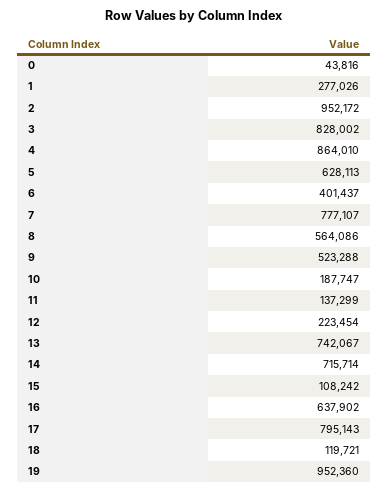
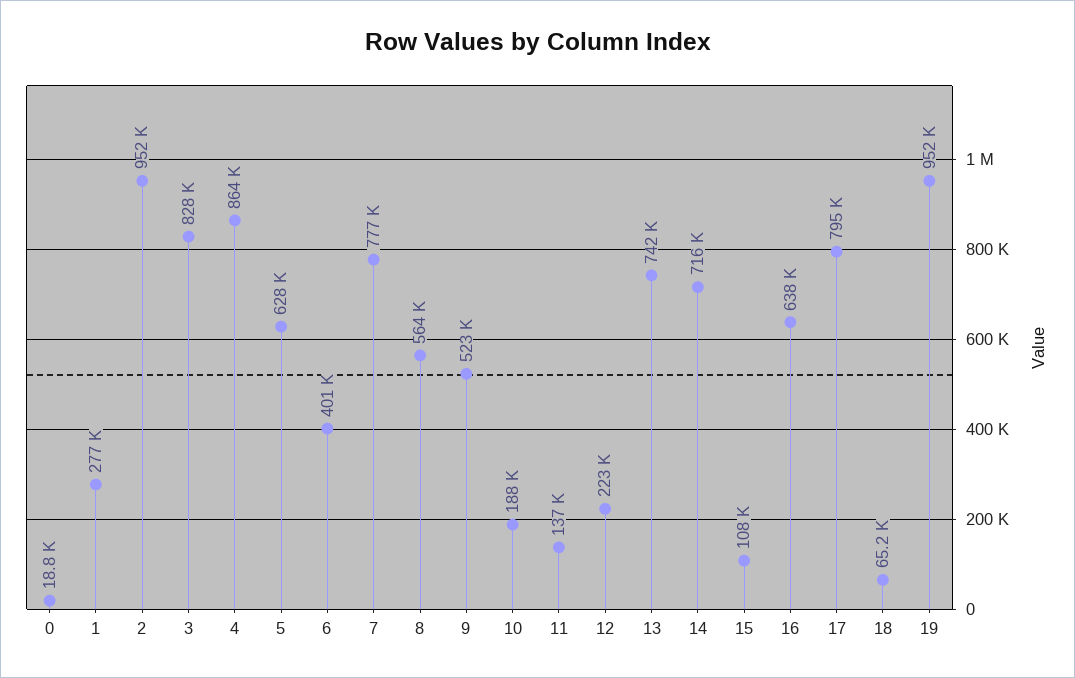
0: 43816 -> 18800
18: 119721 -> 65200

